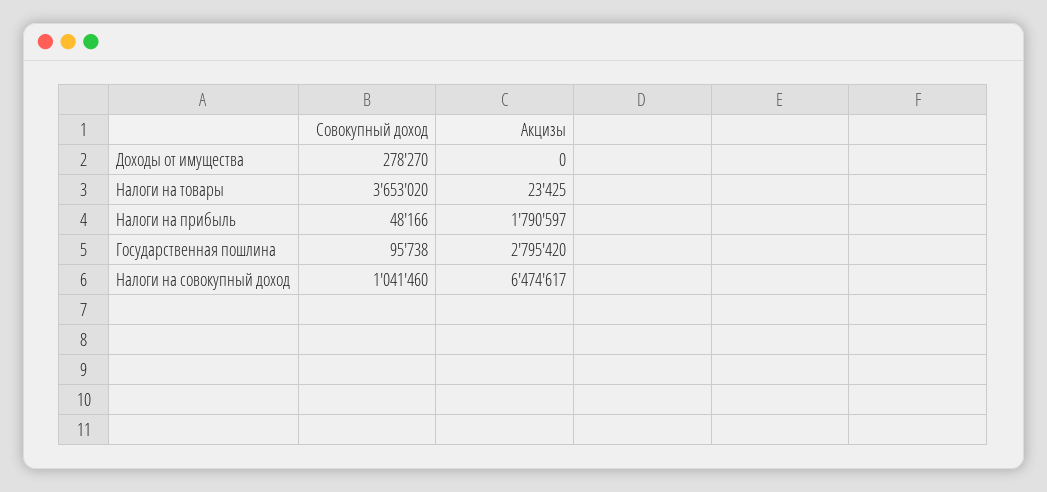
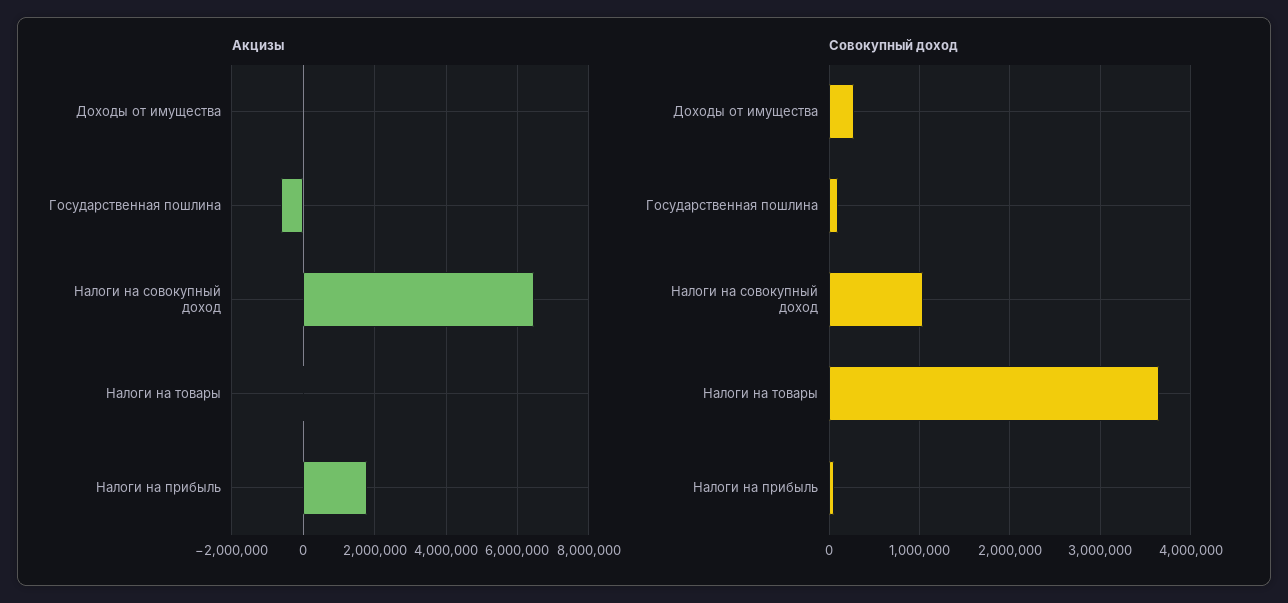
Акцизы, Государственная пошлина: 2795420 -> -600000

